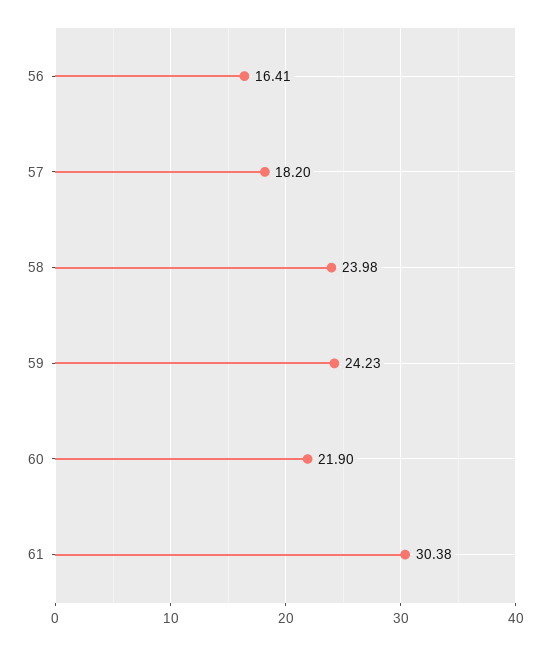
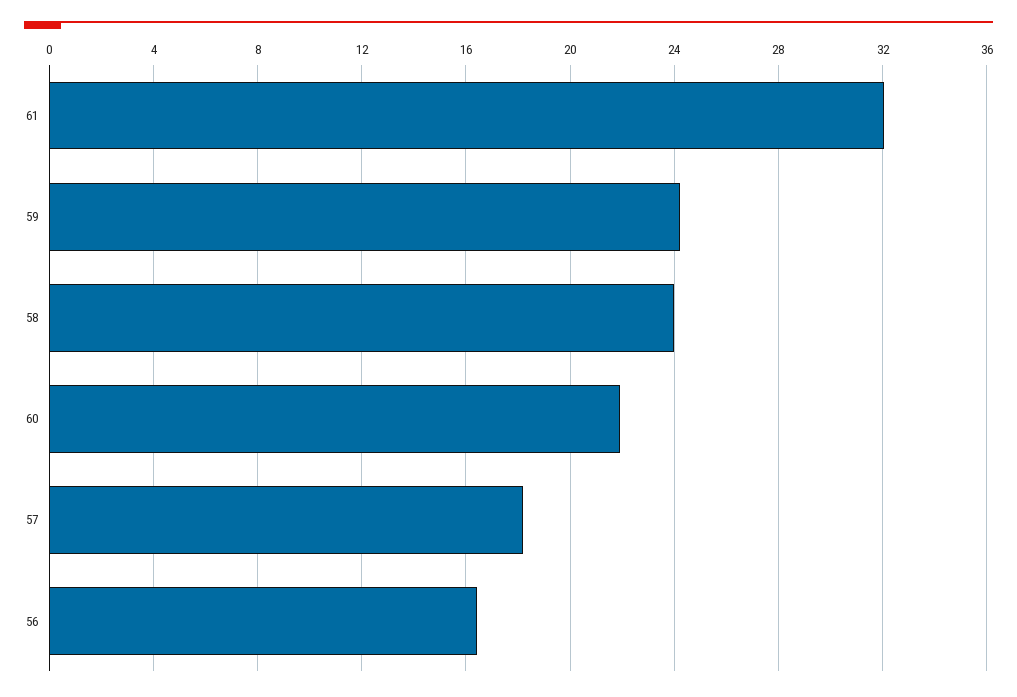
61: 30.38 -> 32

